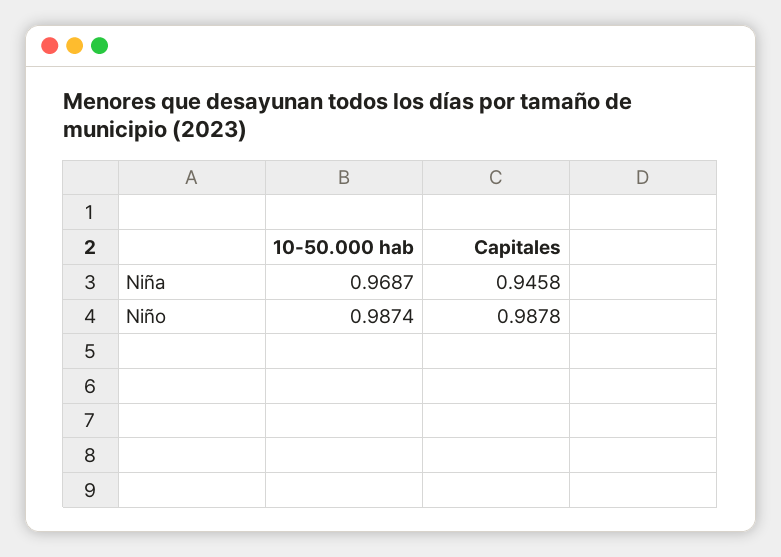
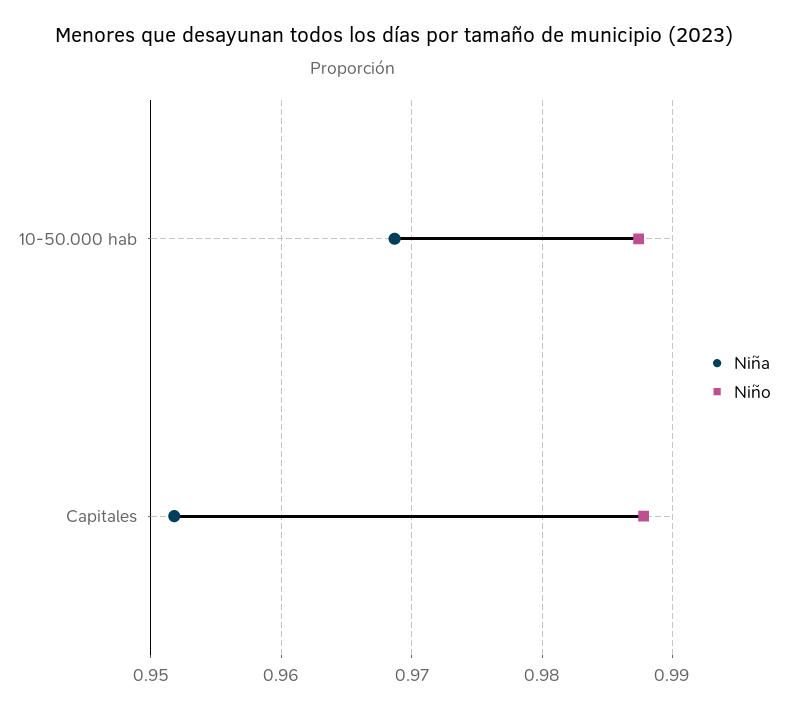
Niña, Capitales: 0.9458 -> 0.952

